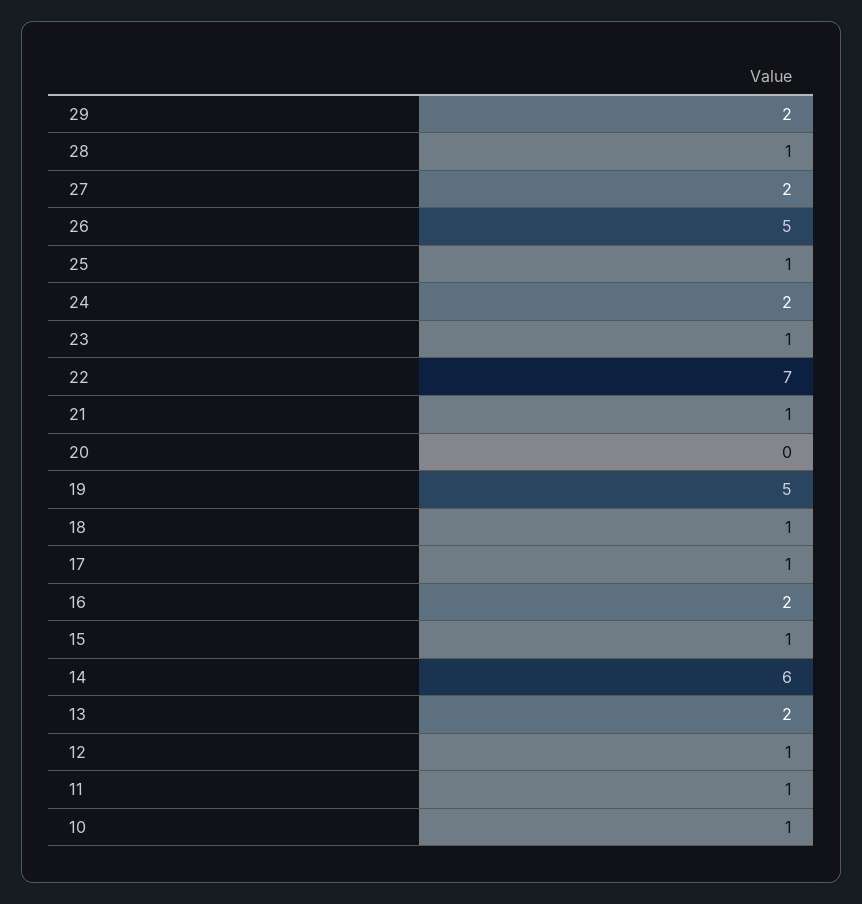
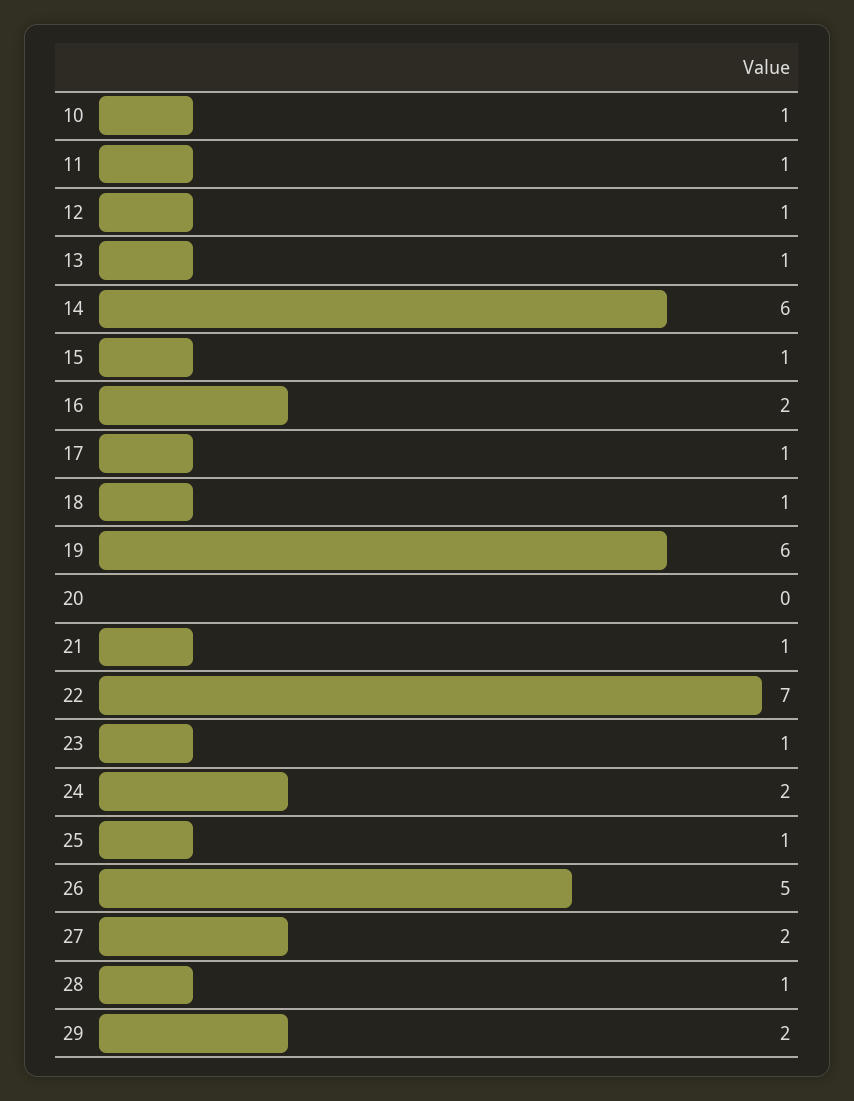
19: 5 -> 6
13: 2 -> 1

